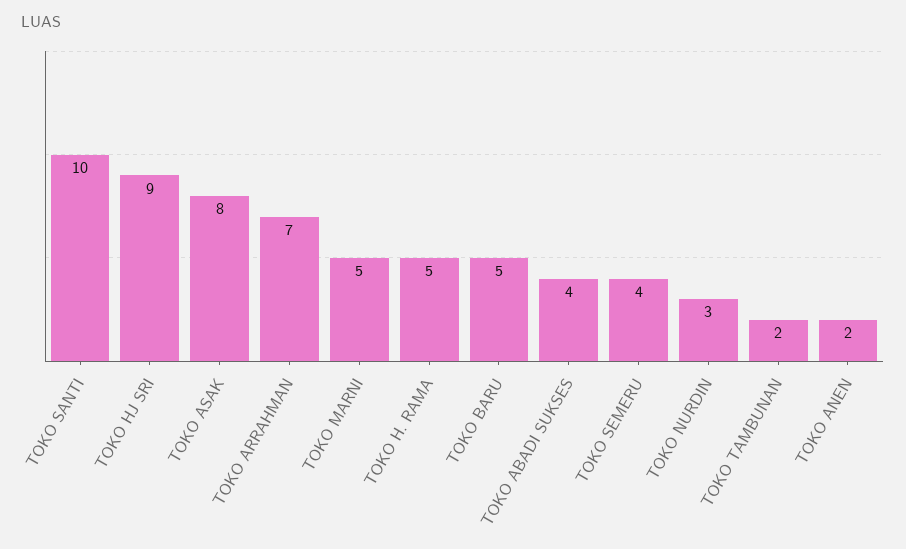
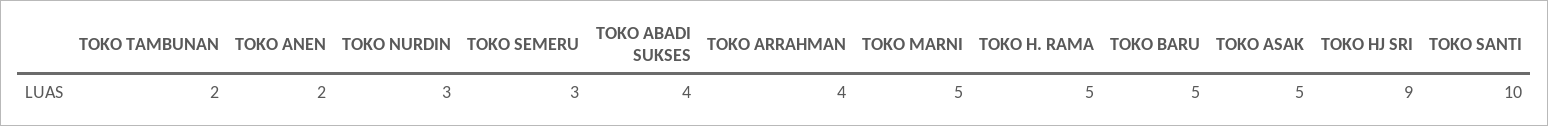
TOKO ASAK: 8 -> 5
TOKO ARRAHMAN: 7 -> 4
TOKO SEMERU: 4 -> 3

